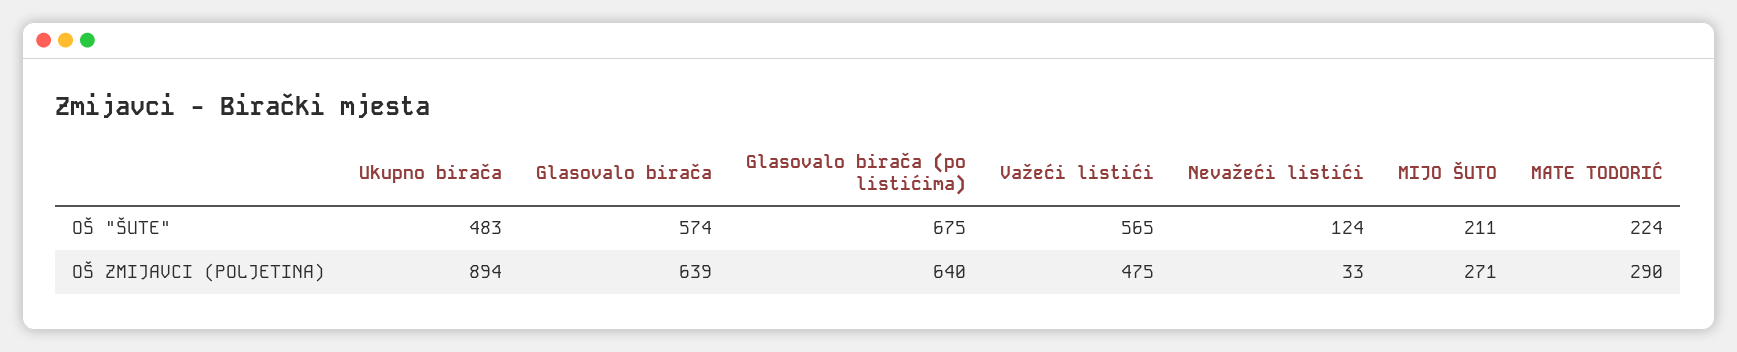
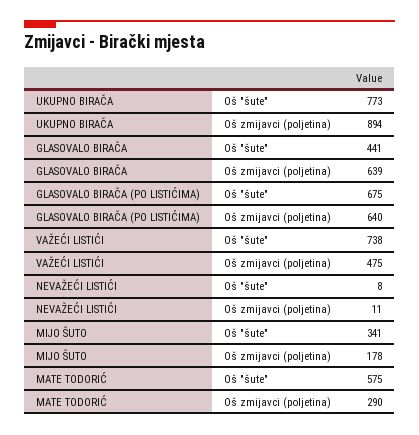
Ukupno birača, OŠ "ŠUTE": 483 -> 773
Glasovalo birača, OŠ "ŠUTE": 574 -> 441
Važeći listići, OŠ "ŠUTE": 565 -> 738
Nevažeći listići, OŠ "ŠUTE": 124 -> 8
MIJO ŠUTO, OŠ "ŠUTE": 211 -> 341
MATE TODORIĆ, OŠ "ŠUTE": 224 -> 575
Nevažeći listići, OŠ ZMIJAVCI (POLJETINA): 33 -> 11
MIJO ŠUTO, OŠ ZMIJAVCI (POLJETINA): 271 -> 178

